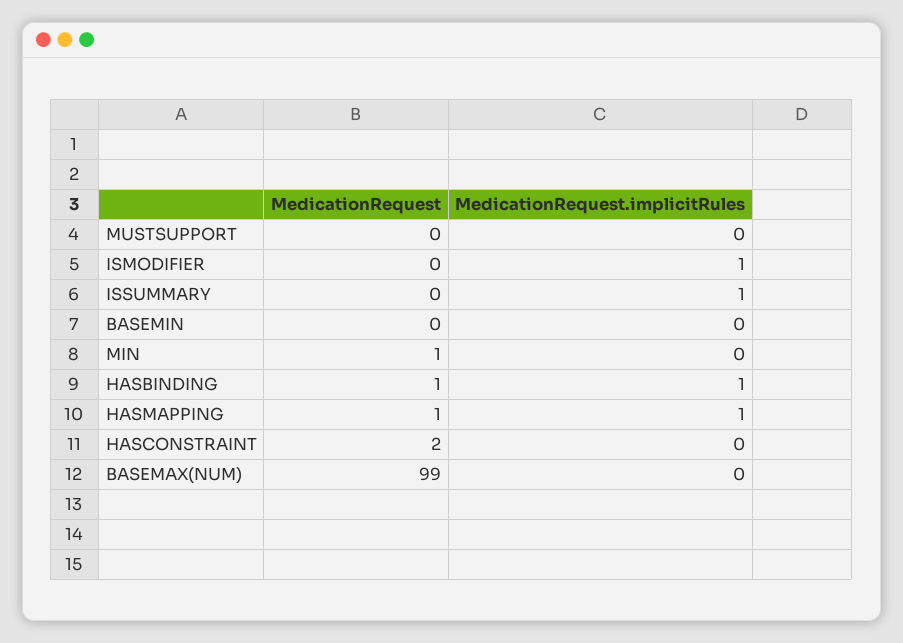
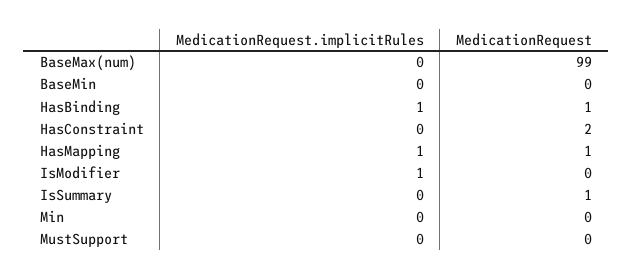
MedicationRequest, ISSUMMARY: 0 -> 1
MedicationRequest.implicitRules, ISSUMMARY: 1 -> 0
MedicationRequest, MIN: 1 -> 0

